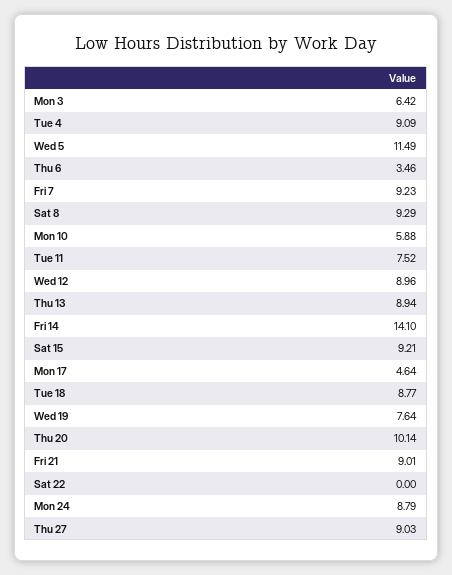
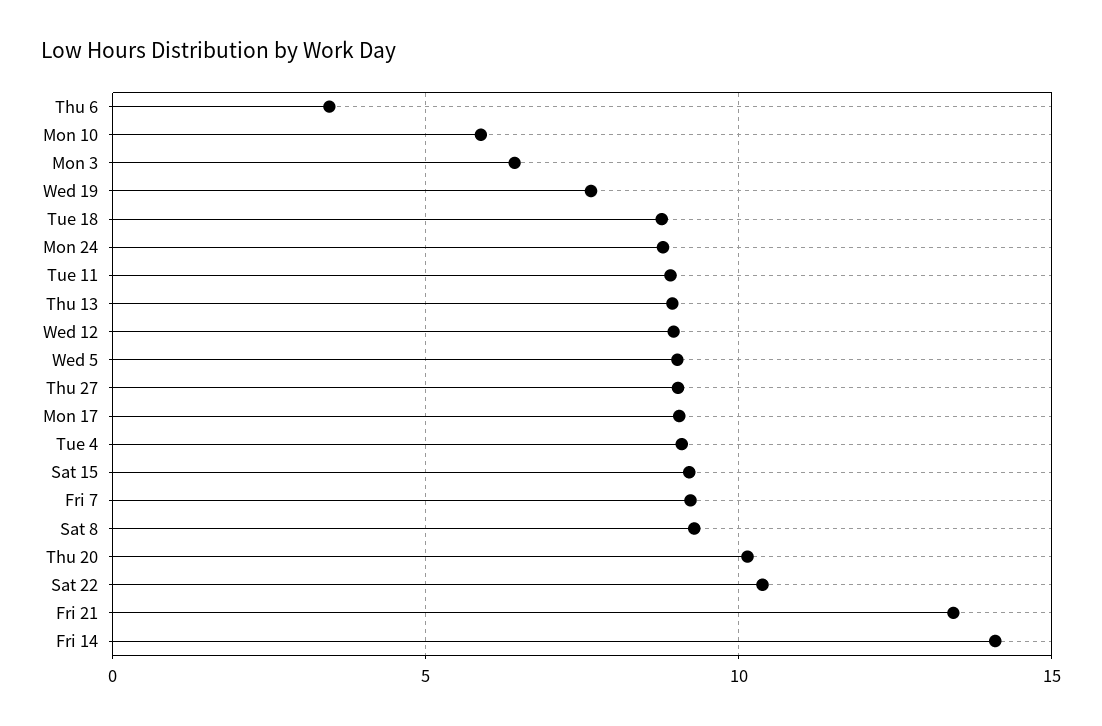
Wed 5: 11.49 -> 9
Tue 11: 7.52 -> 9
Mon 17: 4.64 -> 9
Fri 21: 9.01 -> 13.5
Sat 22: 0 -> 10.5

